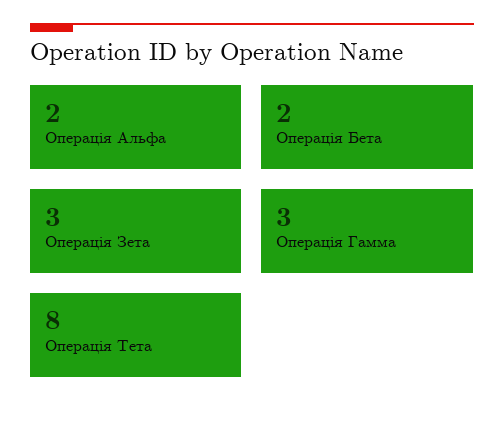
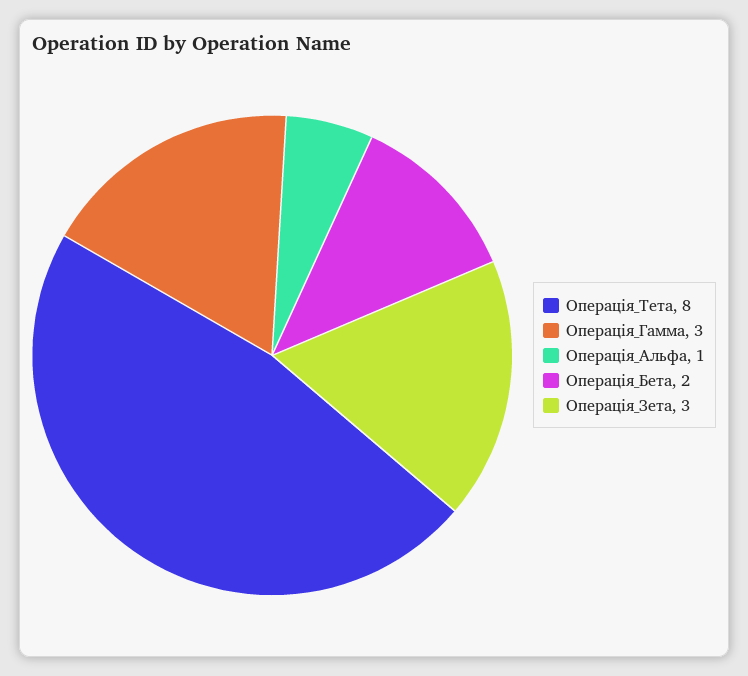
Операція Альфа: 2 -> 1

